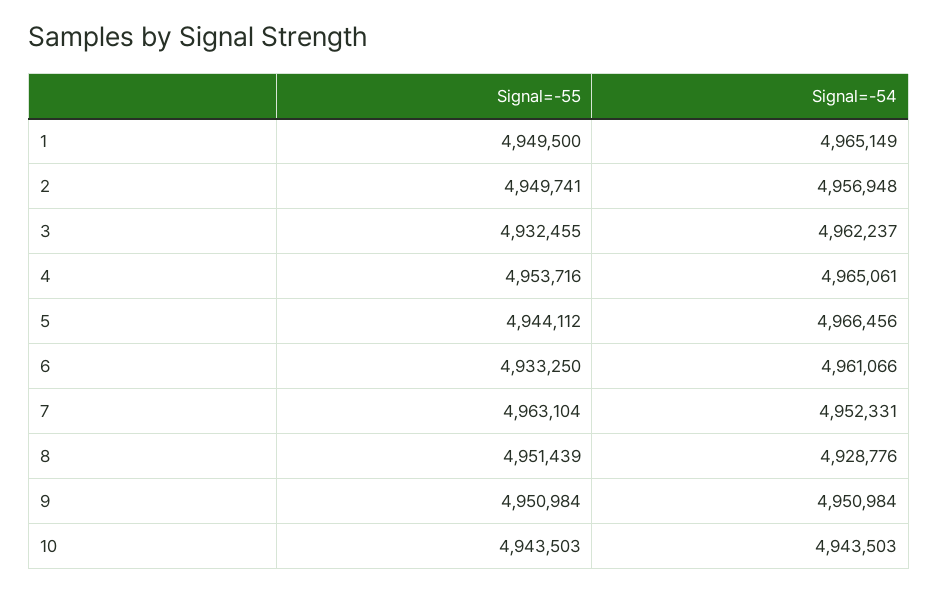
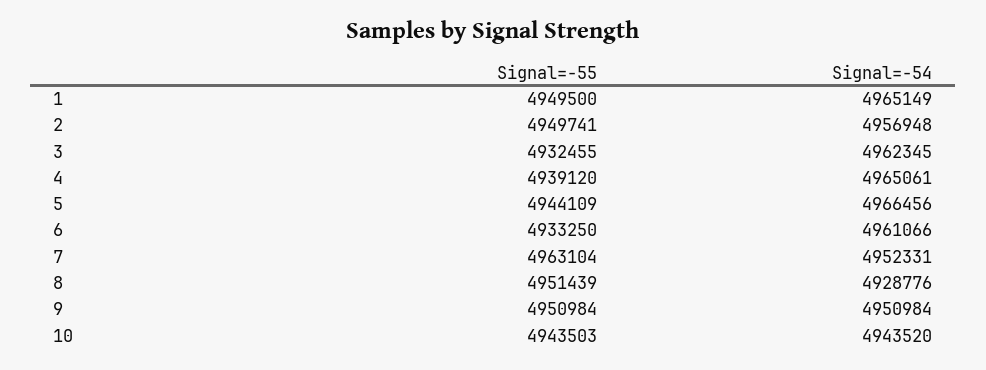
Signal=-54, 3: 4962237 -> 4962345
Signal=-55, 4: 4953716 -> 4939120
Signal=-55, 5: 4944112 -> 4944109
Signal=-54, 10: 4943503 -> 4943520

